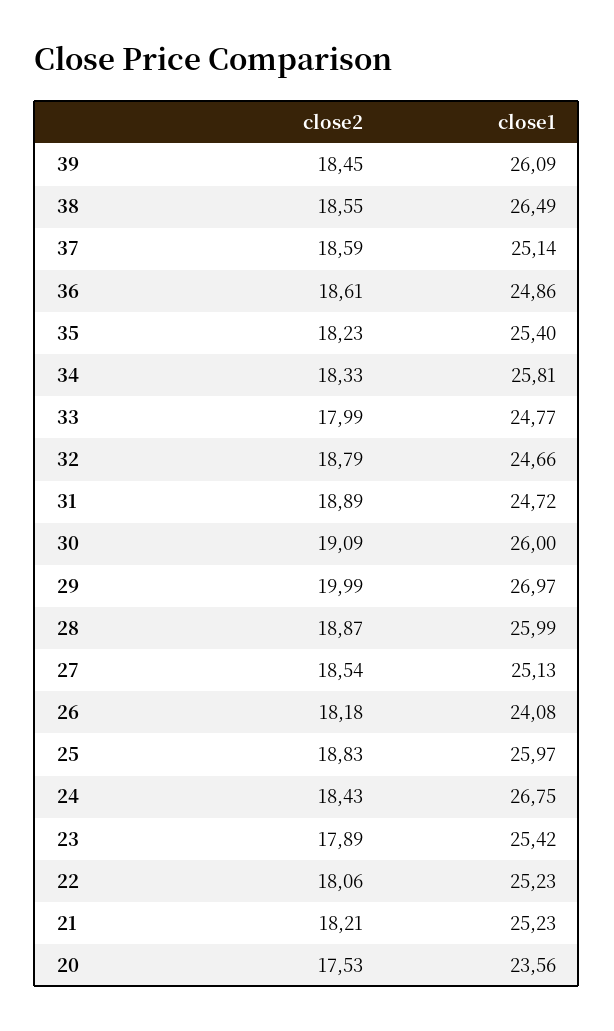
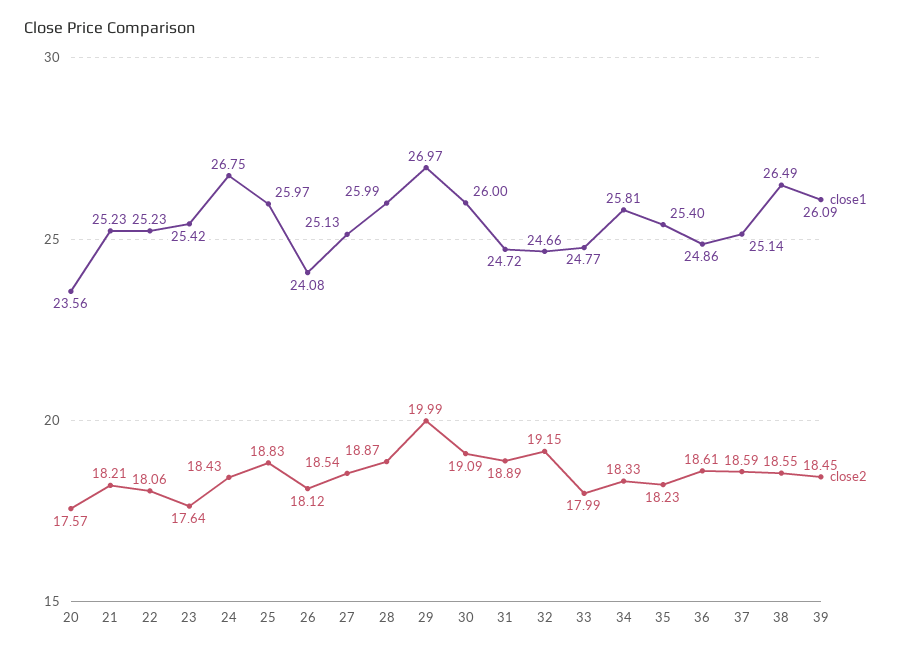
close2, 32: 18.79 -> 19.15
close2, 26: 18.18 -> 18.12
close2, 23: 17.89 -> 17.64
close2, 20: 17.53 -> 17.57

